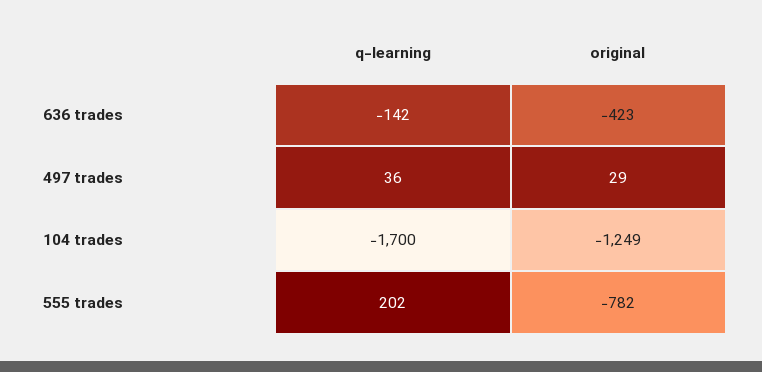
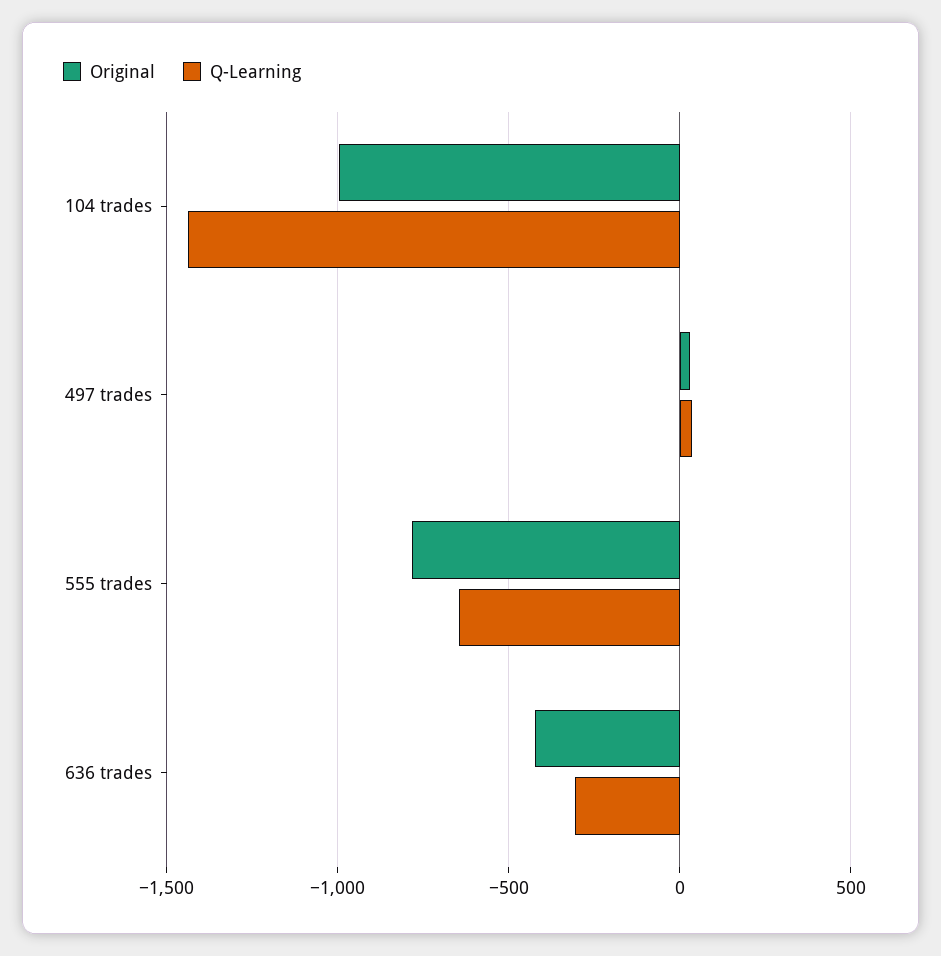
q-learning, 636 trades: -142 -> -300
q-learning, 104 trades: -1700 -> -1450
original, 104 trades: -1249 -> -1000
q-learning, 555 trades: 202 -> -650

